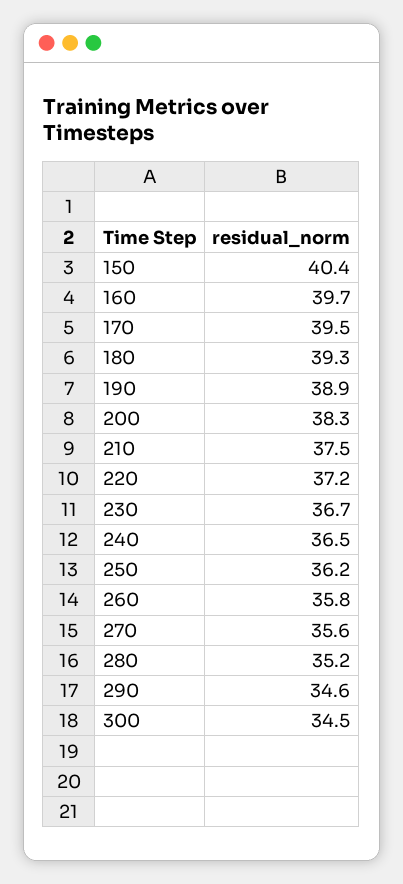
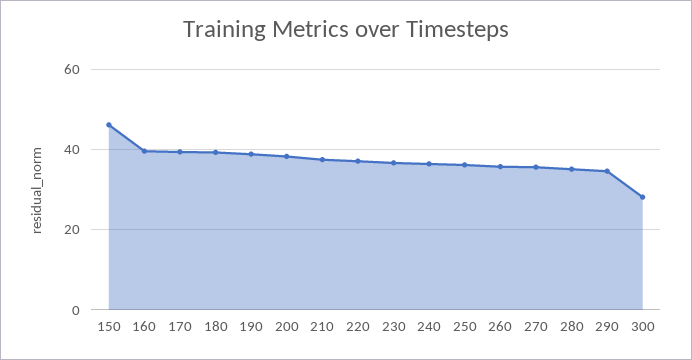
150: 40.4 -> 46
300: 34.5 -> 28

